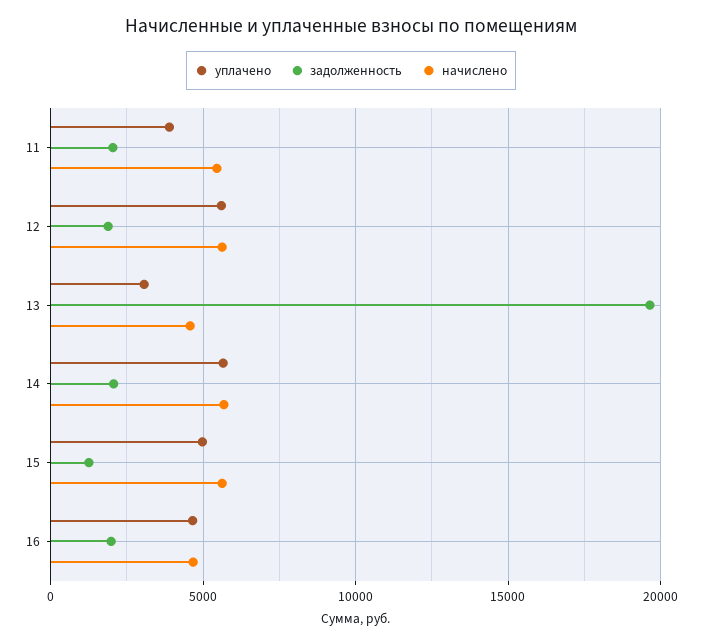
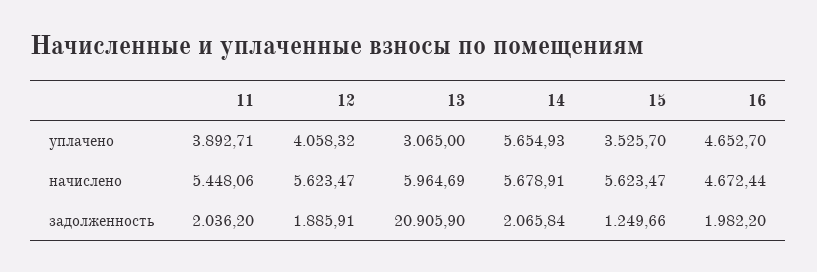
уплачено, 12: 5500 -> 4058.32
задолженность, 13: 19500 -> 20905.9
начислено, 13: 4500 -> 5964.69
уплачено, 15: 5000 -> 3525.7

